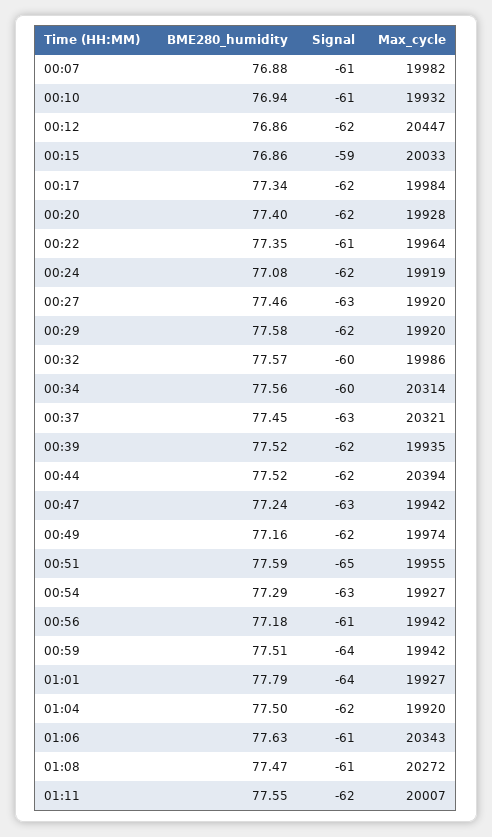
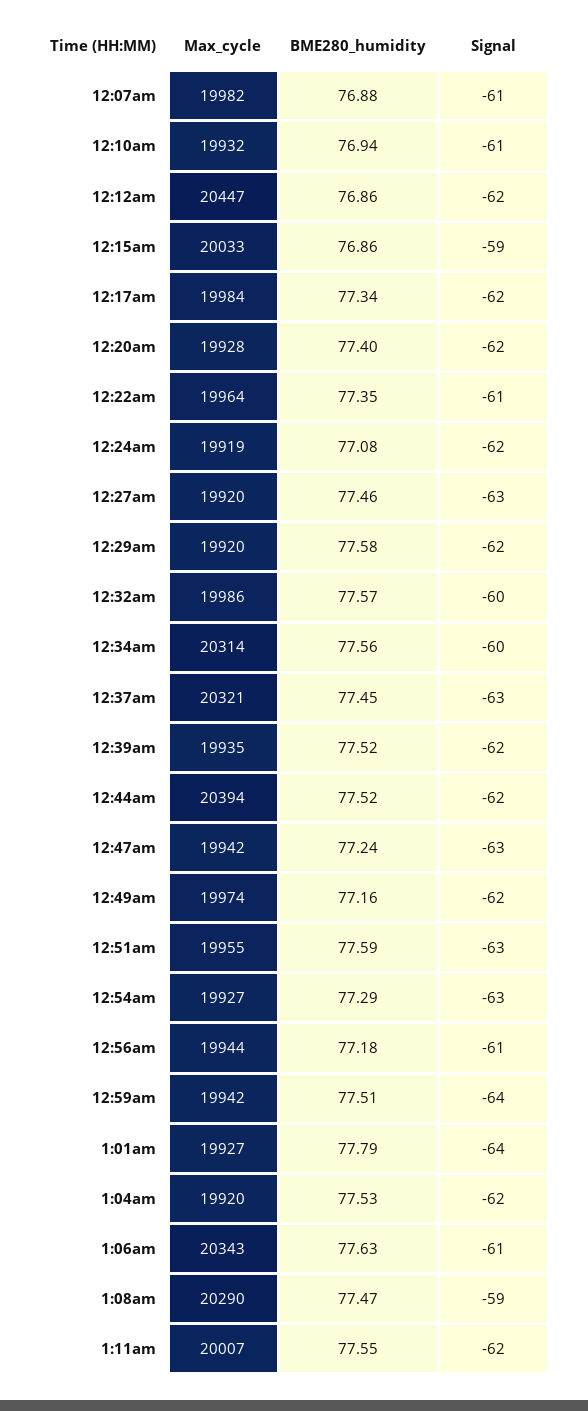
Signal, 00:51: -65 -> -63
Max_cycle, 00:56: 19942 -> 19944
BME280_humidity, 01:04: 77.5 -> 77.53
Signal, 01:08: -61 -> -59
Max_cycle, 01:08: 20272 -> 20290

